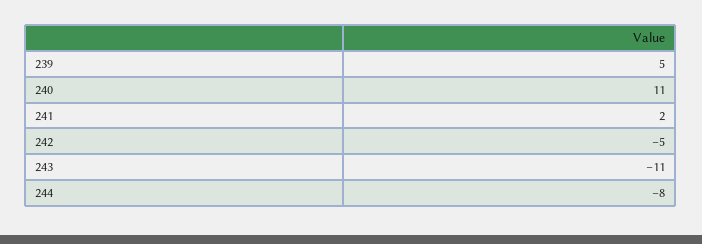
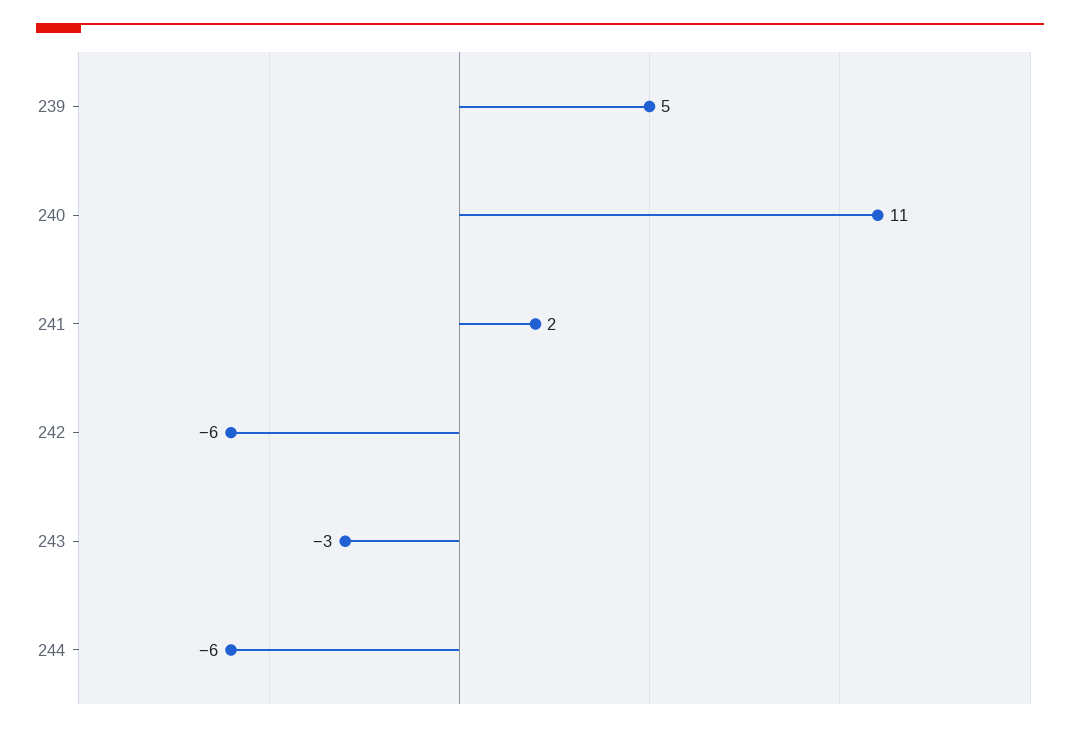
242: -5 -> -6
243: -11 -> -3
244: -8 -> -6

